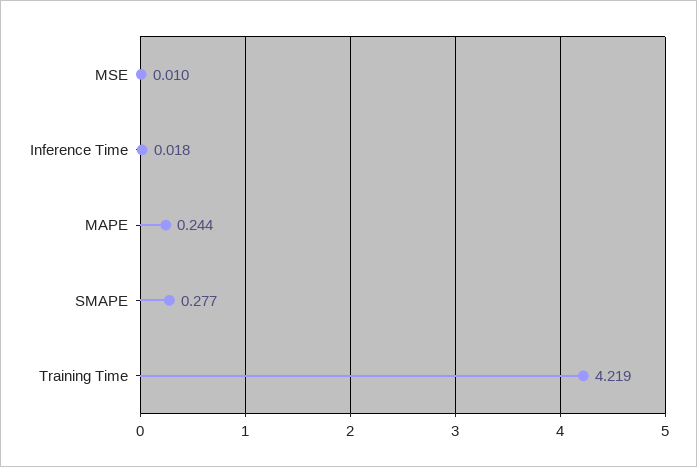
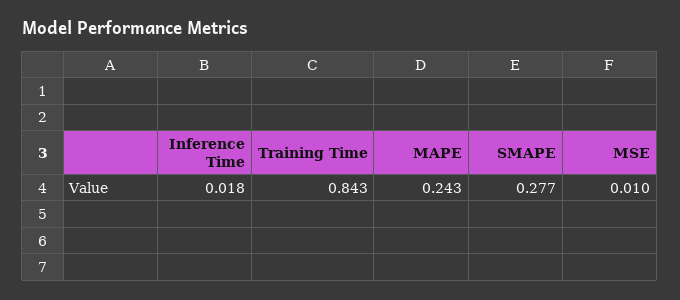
MAPE: 0.244 -> 0.243
Training Time: 4.219 -> 0.843

